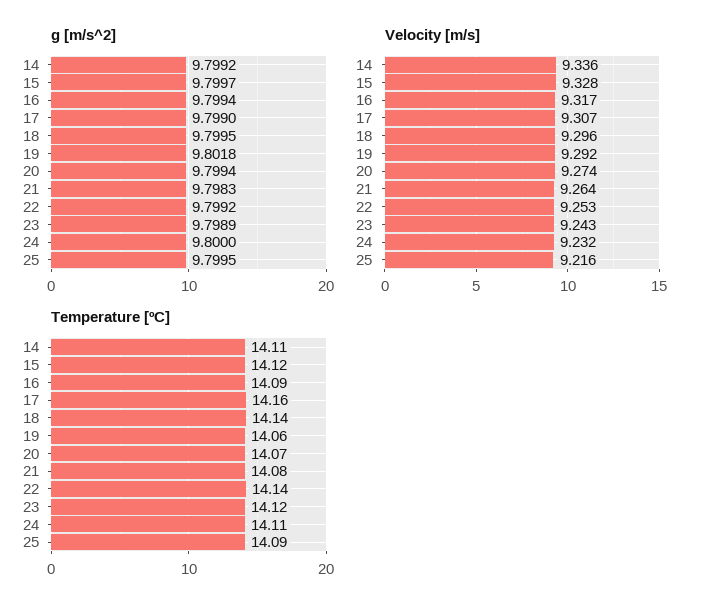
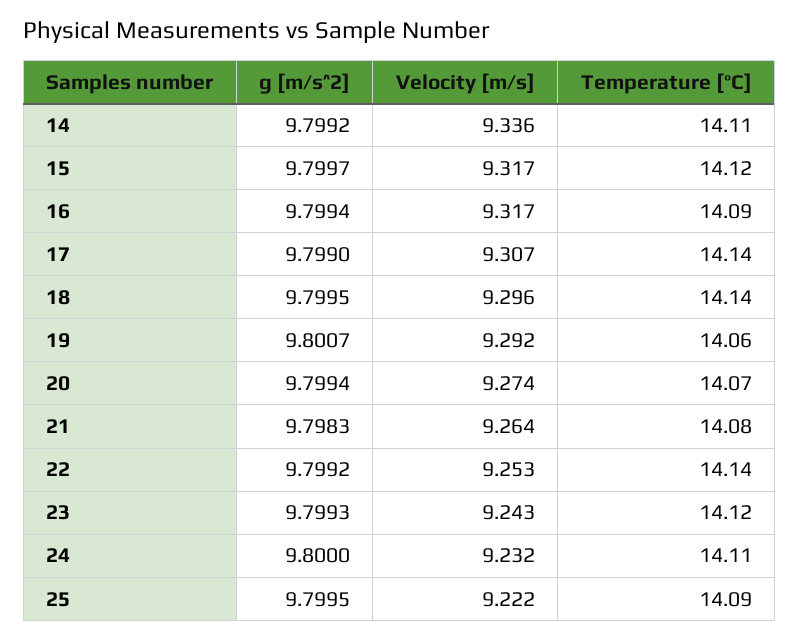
g [m/s^2], 19: 9.8018 -> 9.8007
g [m/s^2], 23: 9.7989 -> 9.7993
Velocity [m/s], 15: 9.328 -> 9.317
Velocity [m/s], 25: 9.216 -> 9.222
Temperature [ºC], 17: 14.16 -> 14.14

